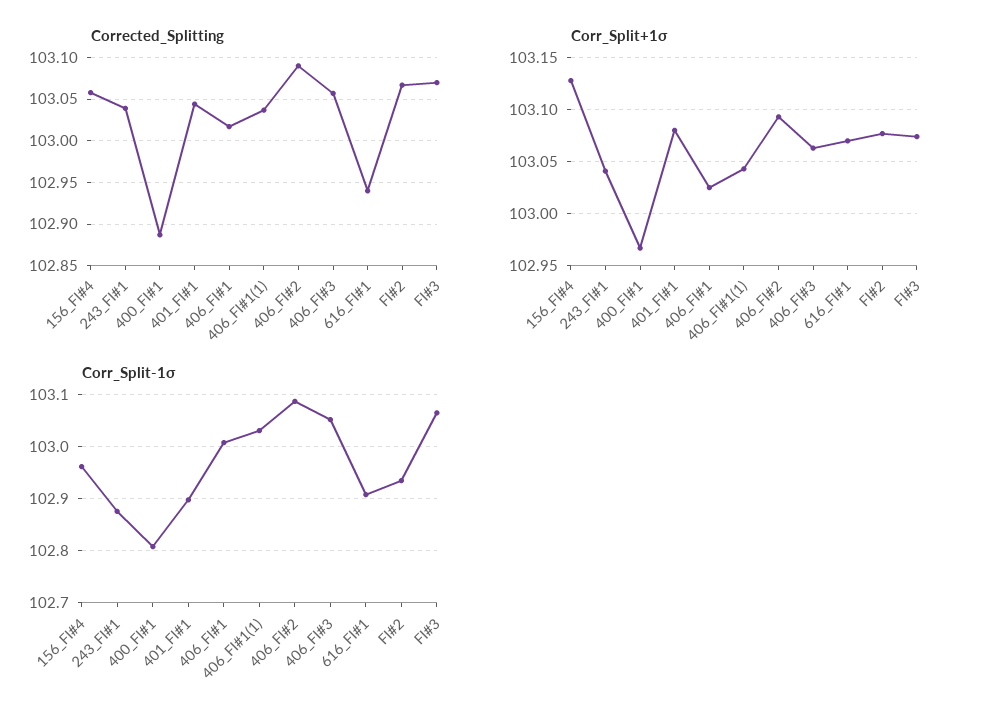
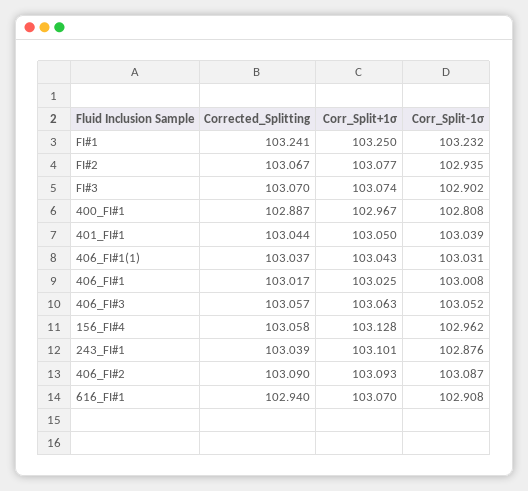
Corr_Split+1σ, 243_FI#1: 103.04 -> 103.101
Corr_Split+1σ, 401_FI#1: 103.08 -> 103.05
Corr_Split-1σ, 401_FI#1: 102.9 -> 103.039
Corr_Split-1σ, FI#3: 103.06 -> 102.902
Corrected_Splitting, FI#1: none -> 103.241
Corr_Split+1σ, FI#1: none -> 103.25
Corr_Split-1σ, FI#1: none -> 103.232

